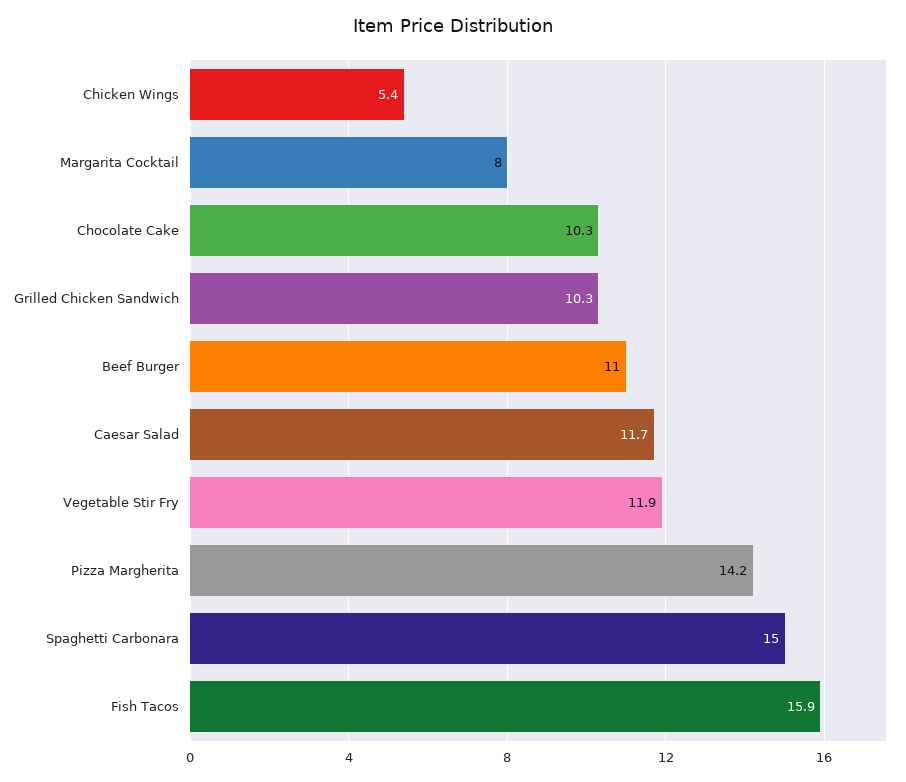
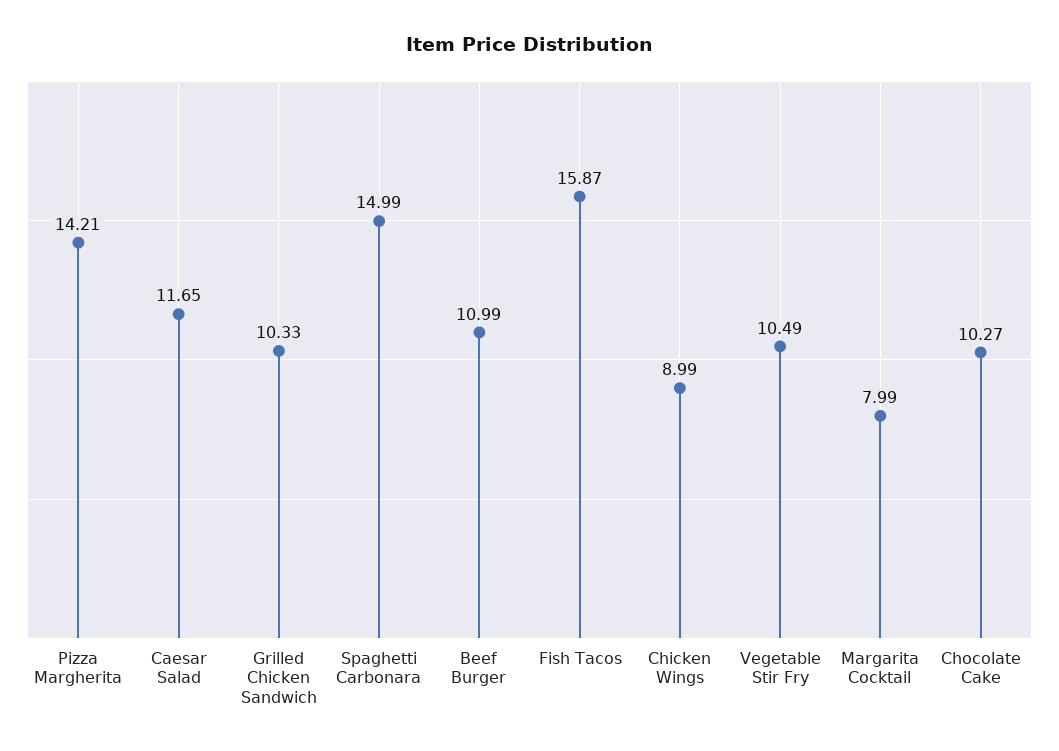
Chicken Wings: 5.4 -> 8.99
Vegetable Stir Fry: 11.9 -> 10.49

